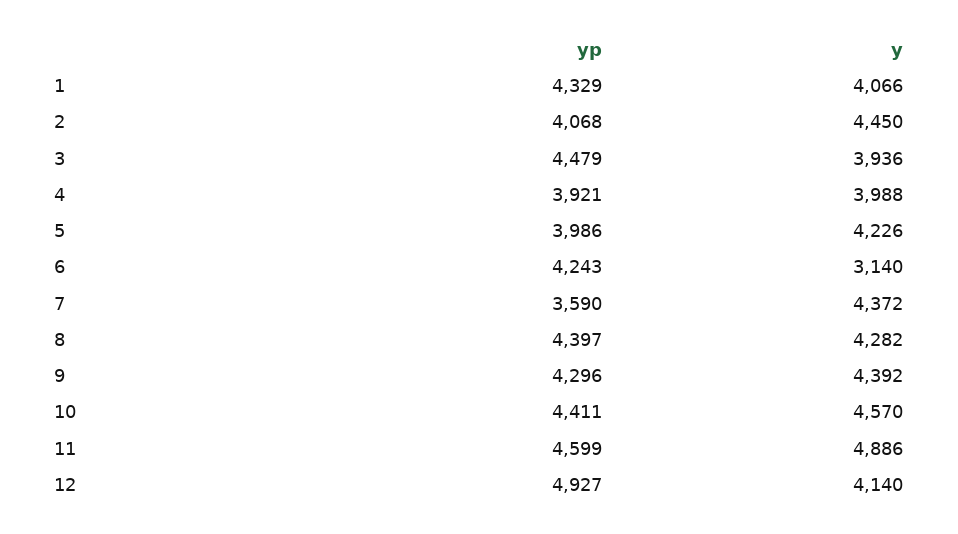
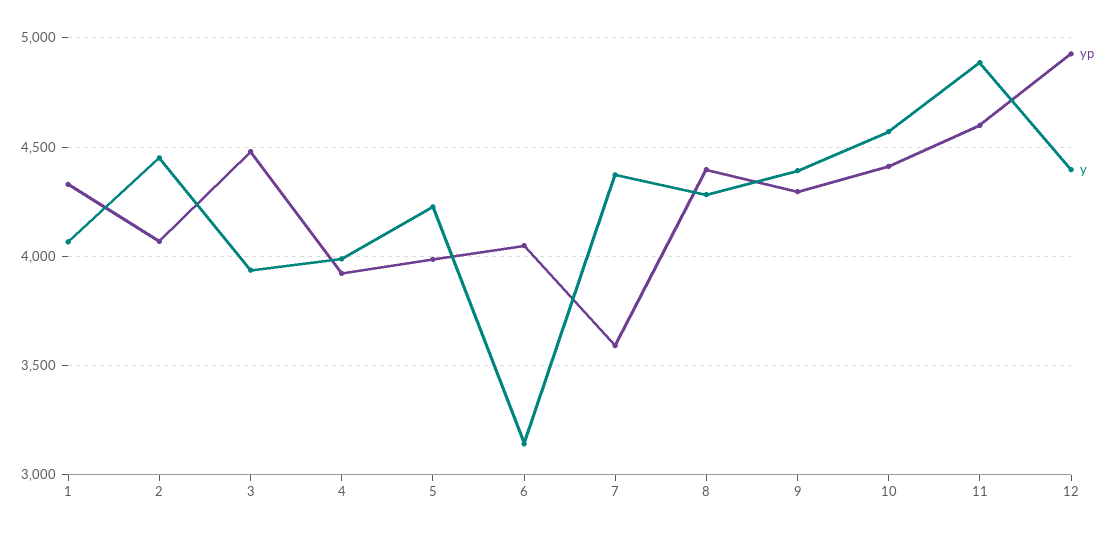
yp, 6: 4243 -> 4050
y, 12: 4140 -> 4400

